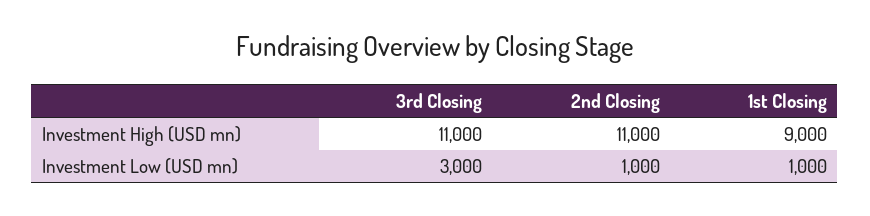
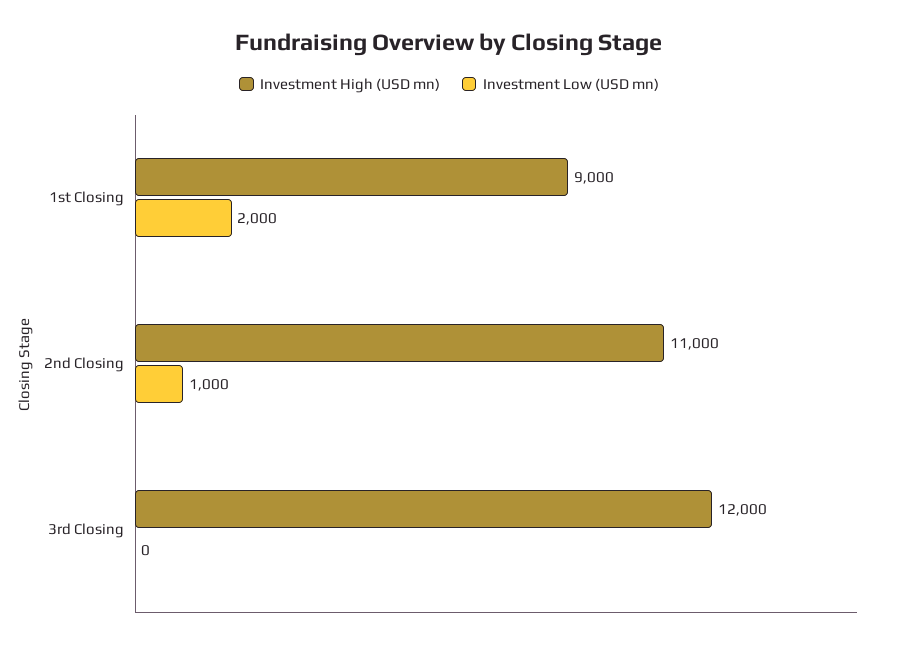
Investment High (USD mn), 3rd Closing: 11000 -> 12000
Investment Low (USD mn), 3rd Closing: 3000 -> 0
Investment Low (USD mn), 1st Closing: 1000 -> 2000

